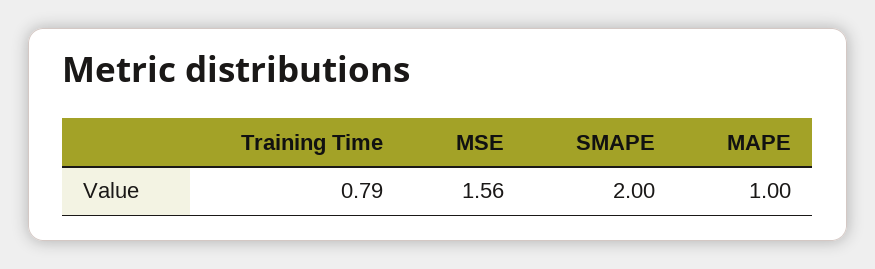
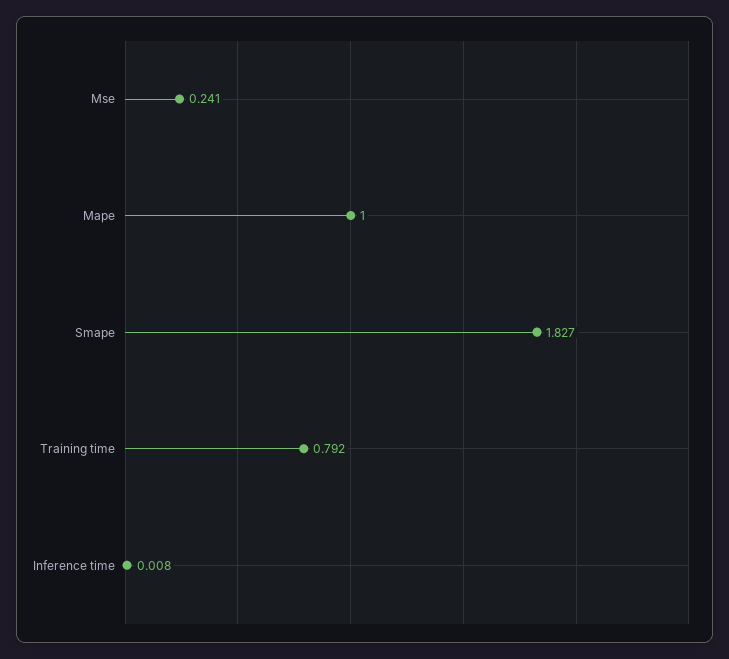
MSE: 1.56 -> 0.241
SMAPE: 2 -> 1.827
Inference time: none -> 0.008

